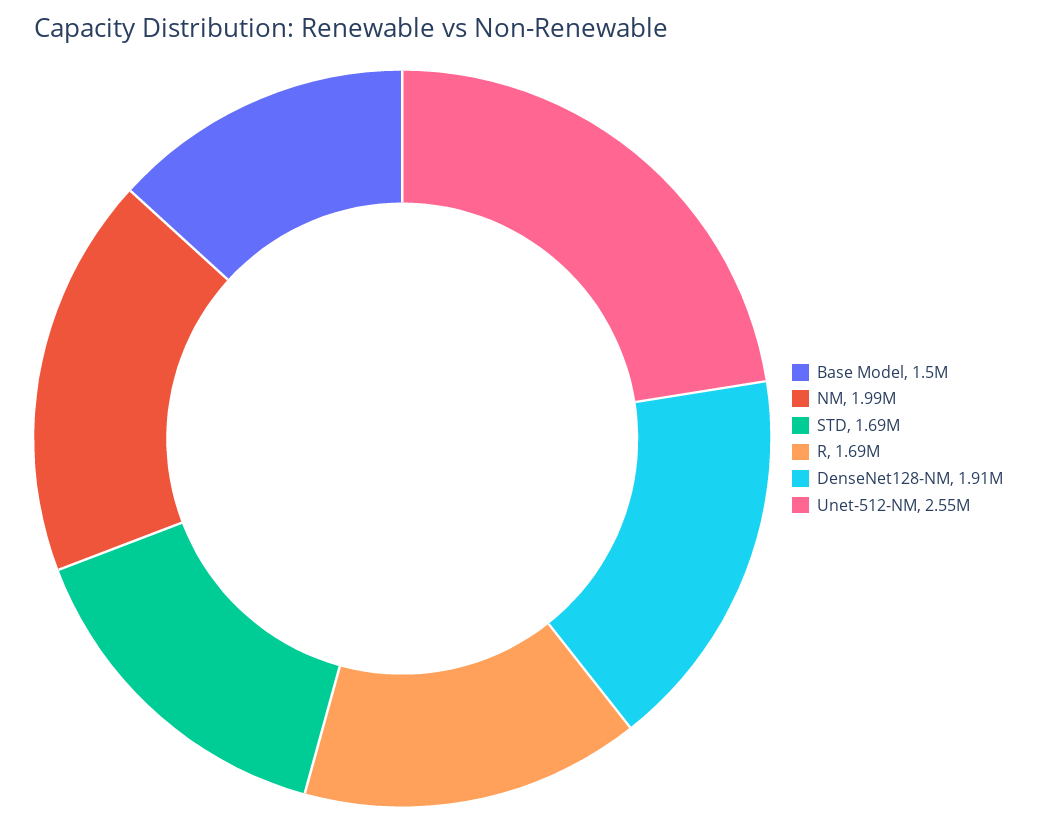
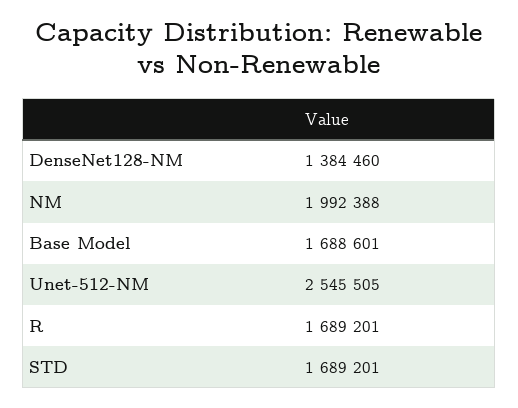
Base Model: 1500000 -> 1688601
DenseNet128-NM: 1910000 -> 1384460

